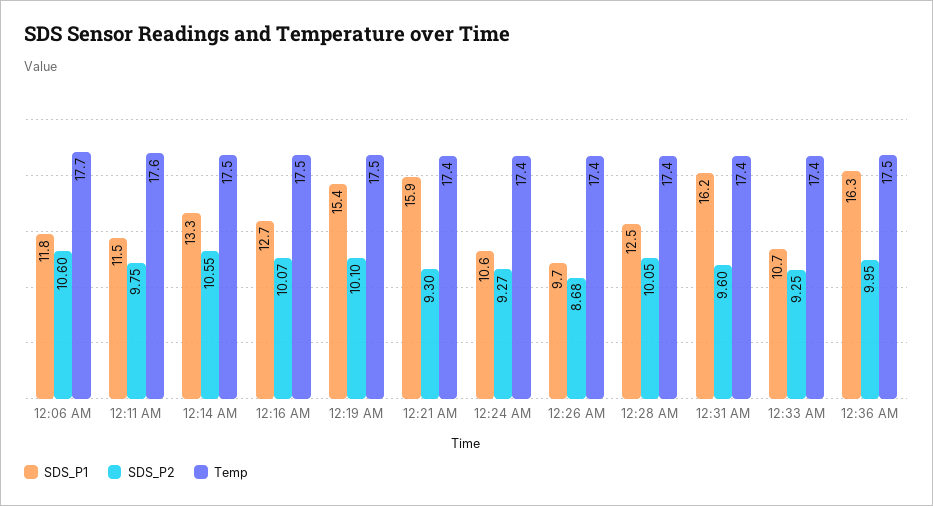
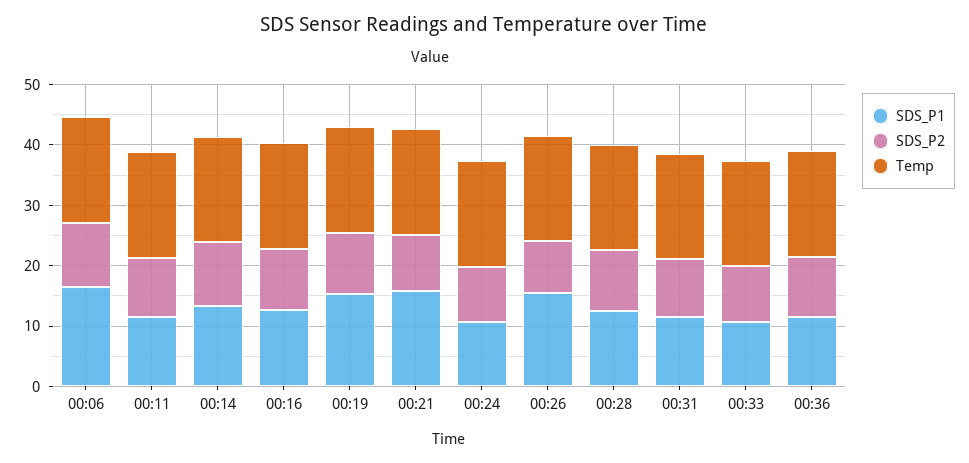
SDS_P1, 12:06 AM: 11.8 -> 16
SDS_P1, 12:26 AM: 9.7 -> 16
SDS_P1, 12:31 AM: 16.2 -> 12
SDS_P1, 12:36 AM: 16.3 -> 12

